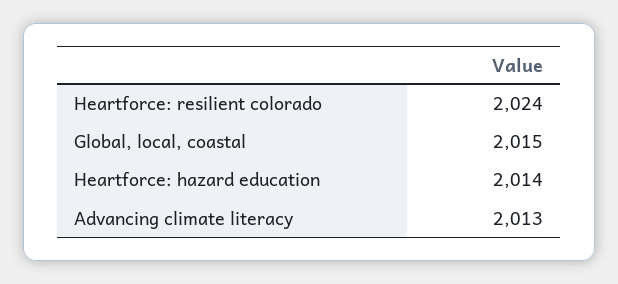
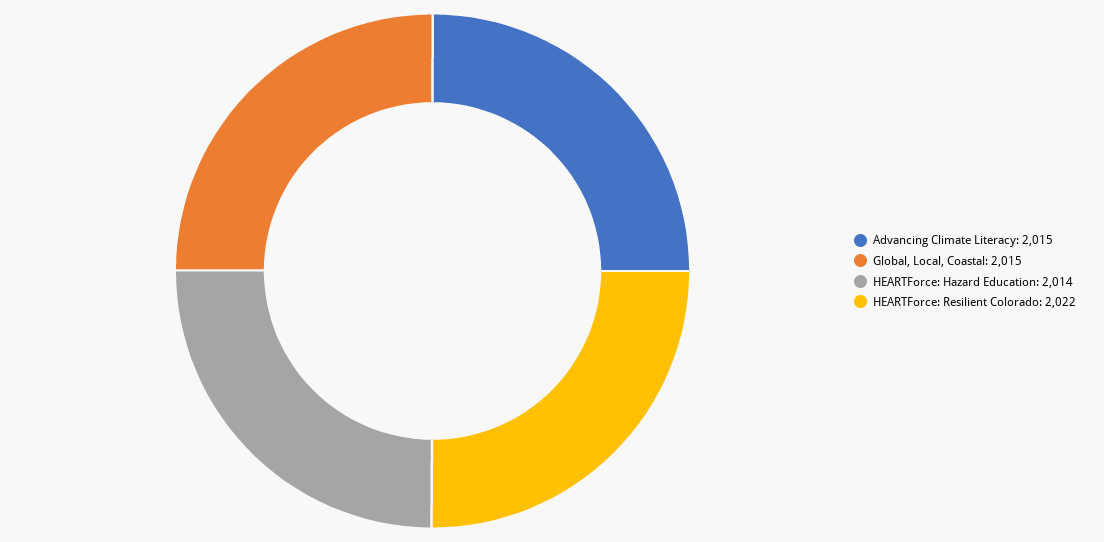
Heartforce: resilient colorado: 2024 -> 2022
Advancing climate literacy: 2013 -> 2015

